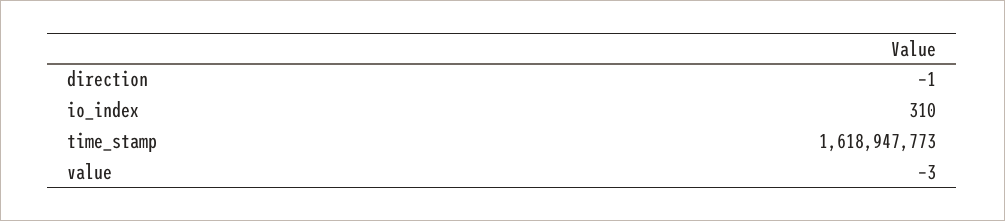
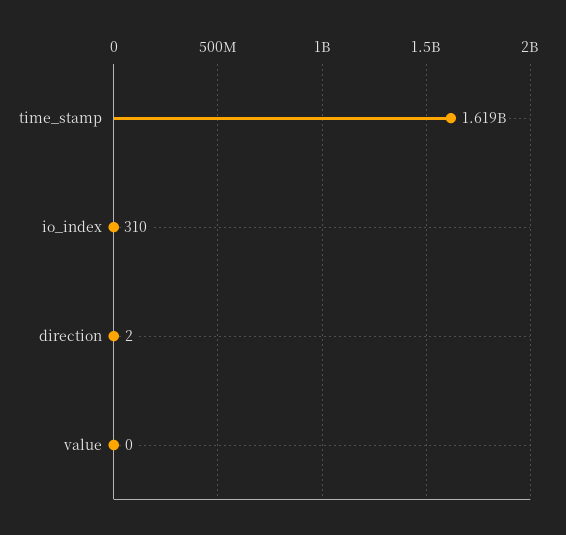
direction: -1 -> 2
value: -3 -> 0

